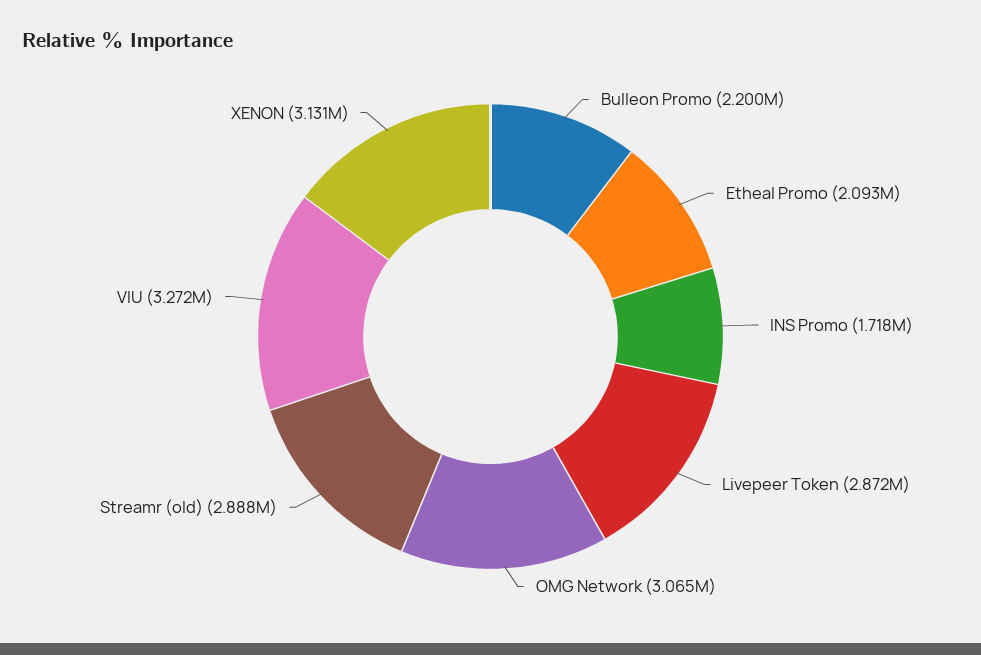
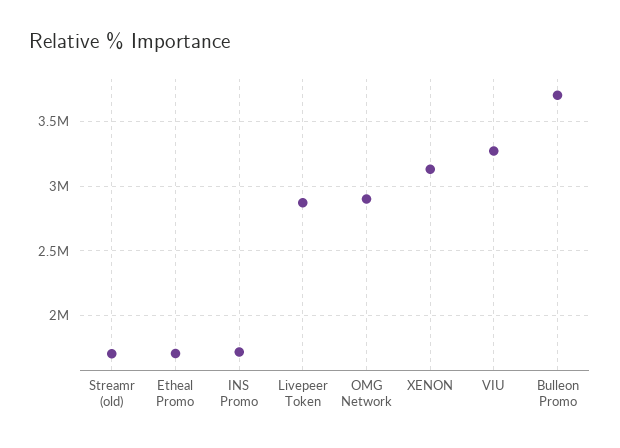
Bulleon Promo: 2200000 -> 3700000
Etheal Promo: 2093000 -> 1700000
OMG Network: 3065000 -> 2900000
Streamr (old): 2888000 -> 1700000

